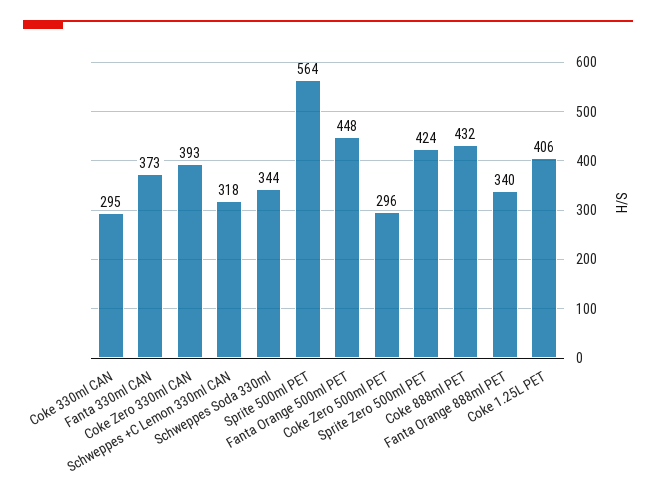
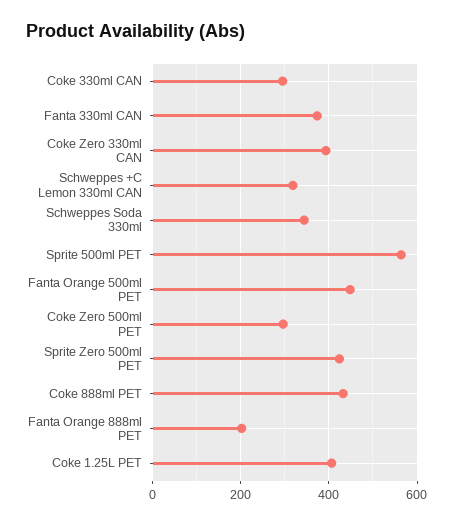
Fanta Orange 888ml PET: 340 -> 200

